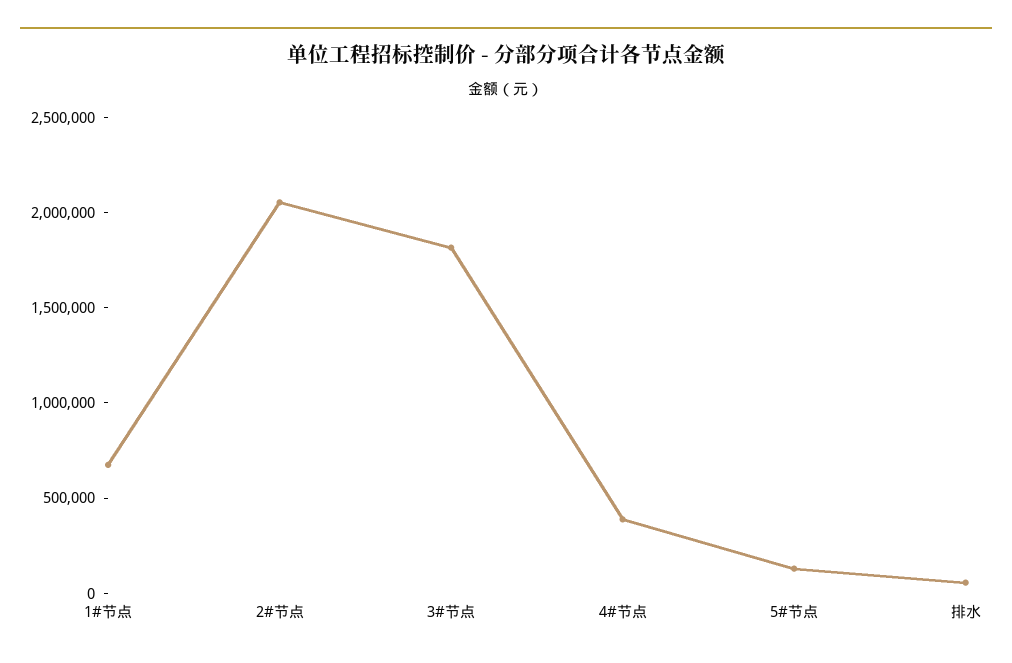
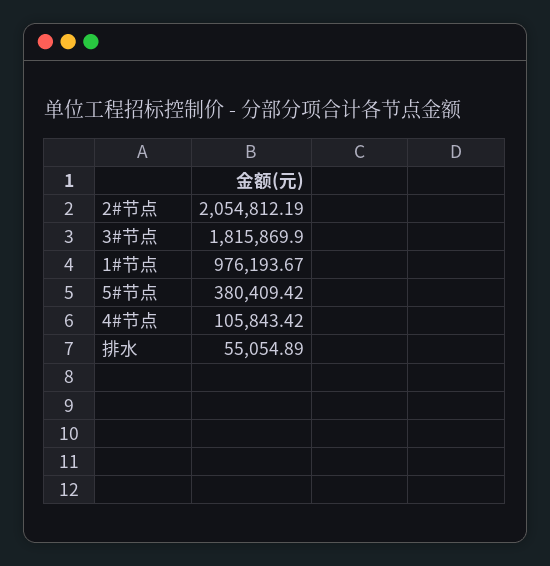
1#节点: 700000 -> 976193.67
4#节点: 400000 -> 105843.42
5#节点: 100000 -> 380409.42

